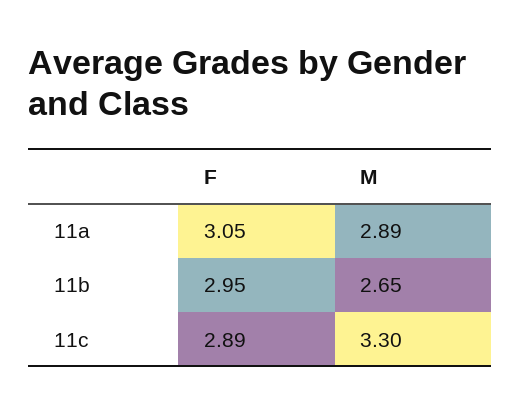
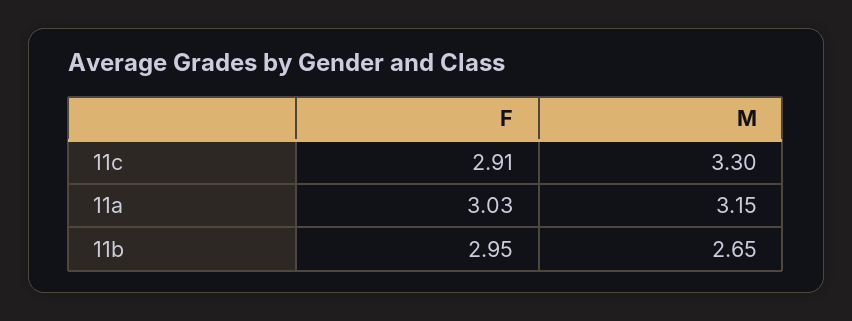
F, 11a: 3.05 -> 3.03
M, 11a: 2.89 -> 3.15
F, 11c: 2.89 -> 2.91

